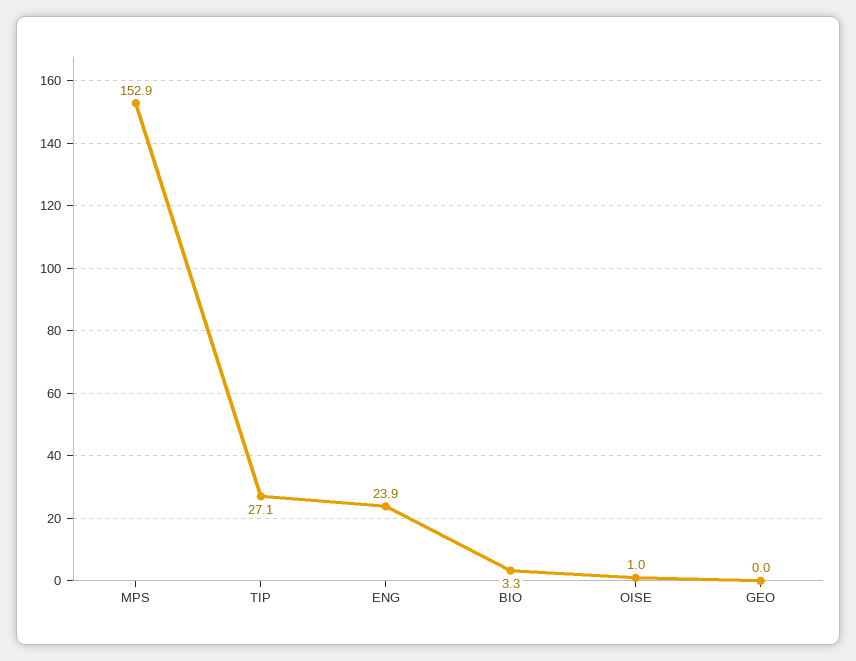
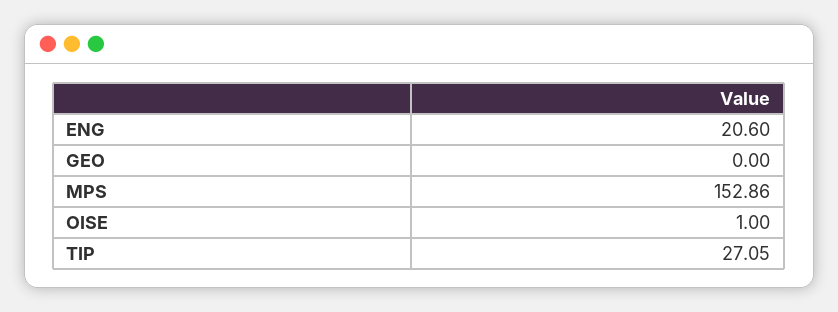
ENG: 23.9 -> 20.6
BIO: 3.3 -> none

